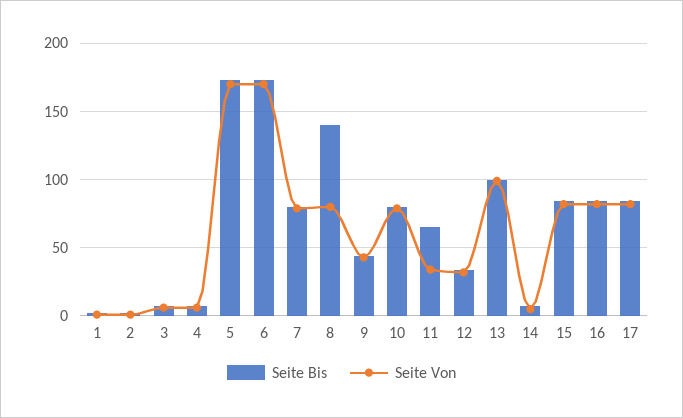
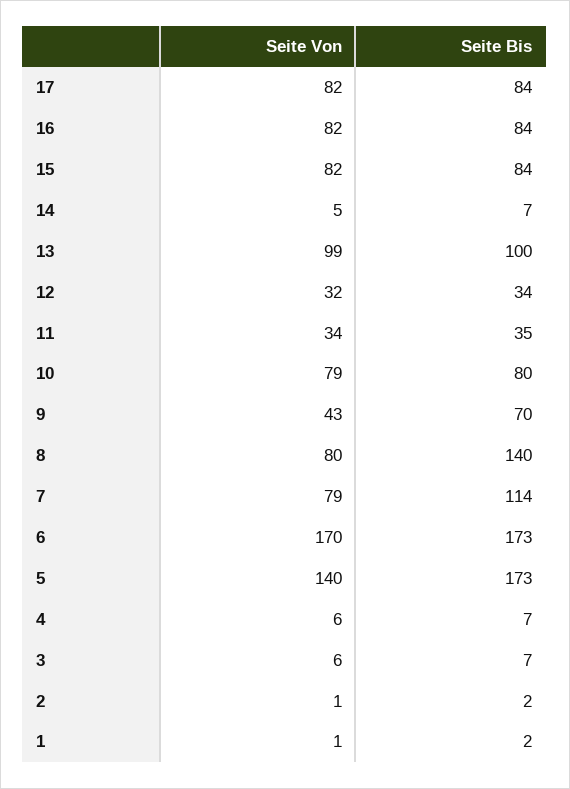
Seite Von, 5: 170 -> 140
Seite Bis, 7: 80 -> 114
Seite Bis, 9: 45 -> 70
Seite Bis, 11: 65 -> 35

